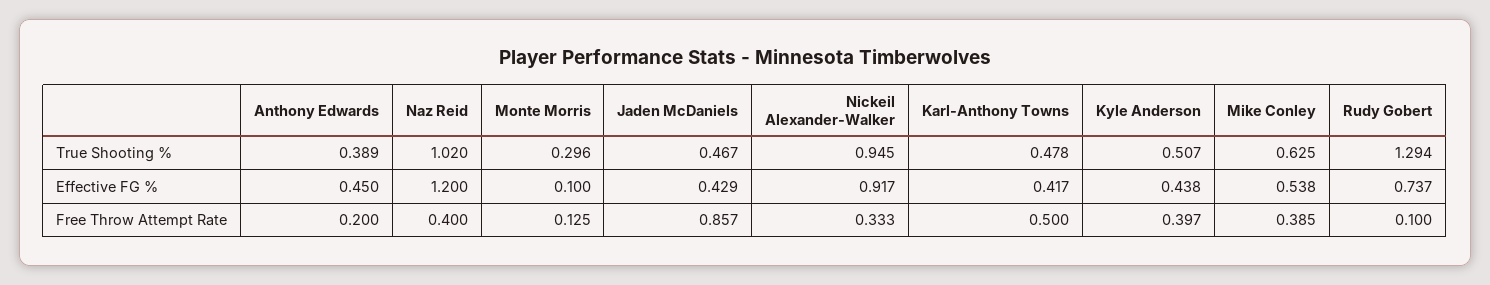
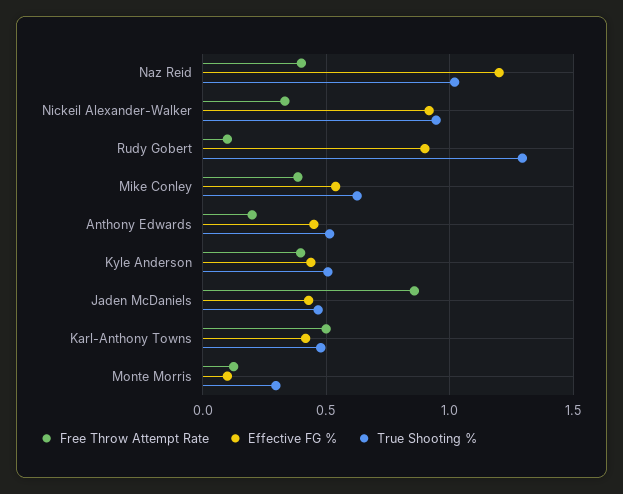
True Shooting %, Anthony Edwards: 0.389 -> 0.5
Effective FG %, Rudy Gobert: 0.737 -> 0.9

